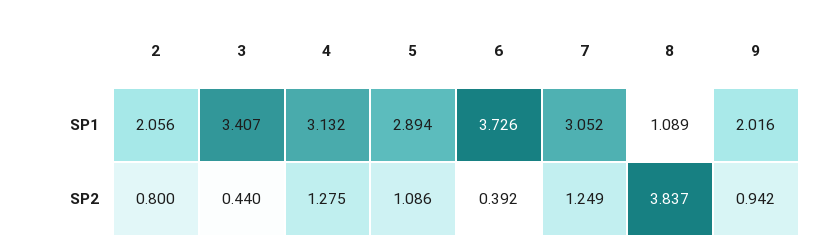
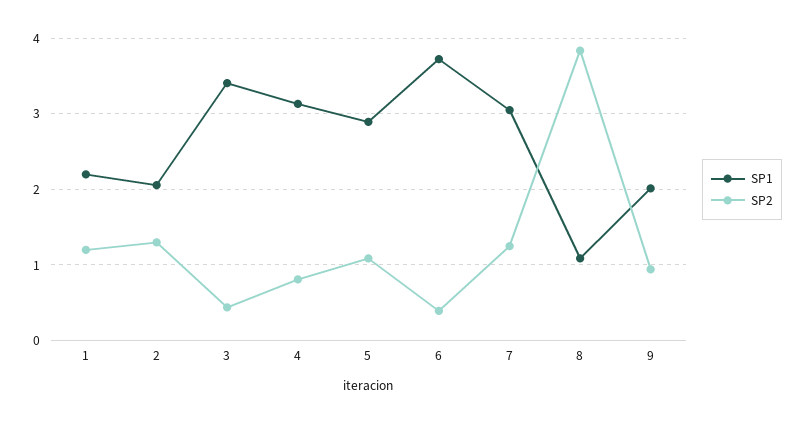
SP2, 2: 0.8 -> 1.3
SP2, 4: 1.275 -> 0.8
SP1, 1: none -> 2.2
SP2, 1: none -> 1.2

